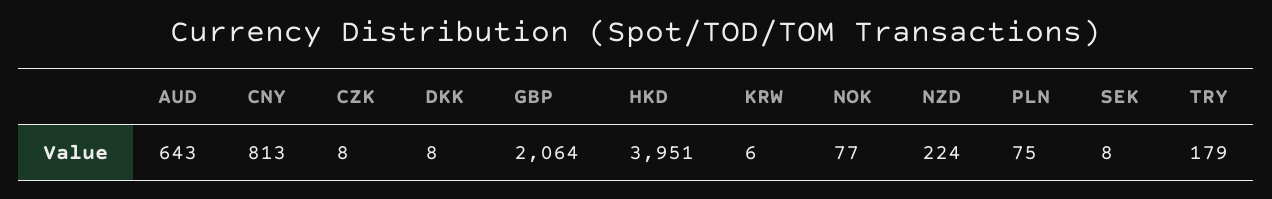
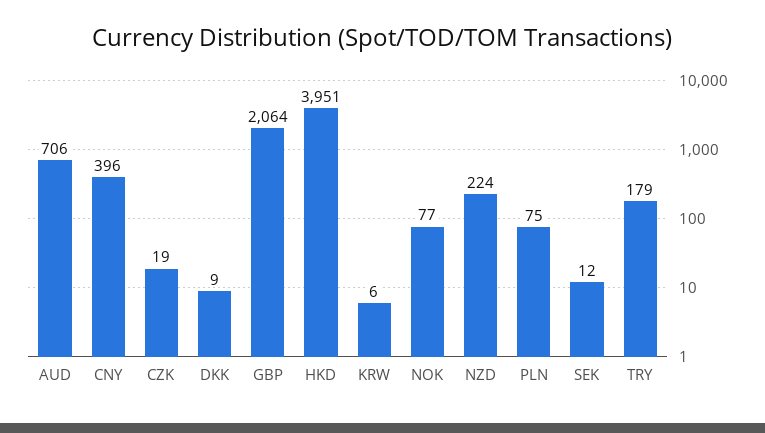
AUD: 643 -> 706
CNY: 813 -> 396
CZK: 8 -> 19
DKK: 8 -> 9
SEK: 8 -> 12

